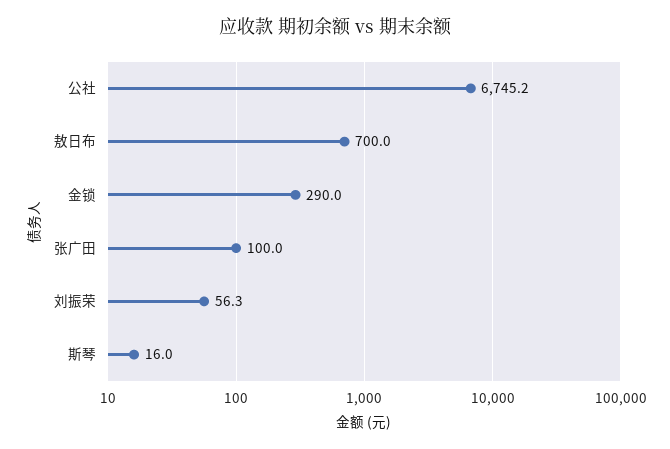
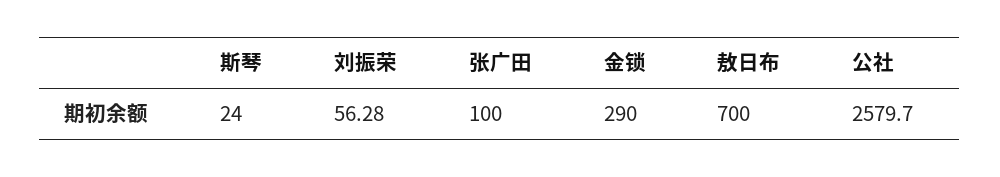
公社: 6745.2 -> 2579.7
斯琴: 16 -> 24

